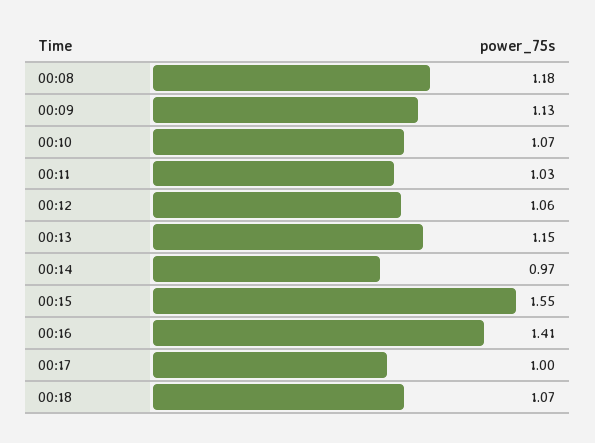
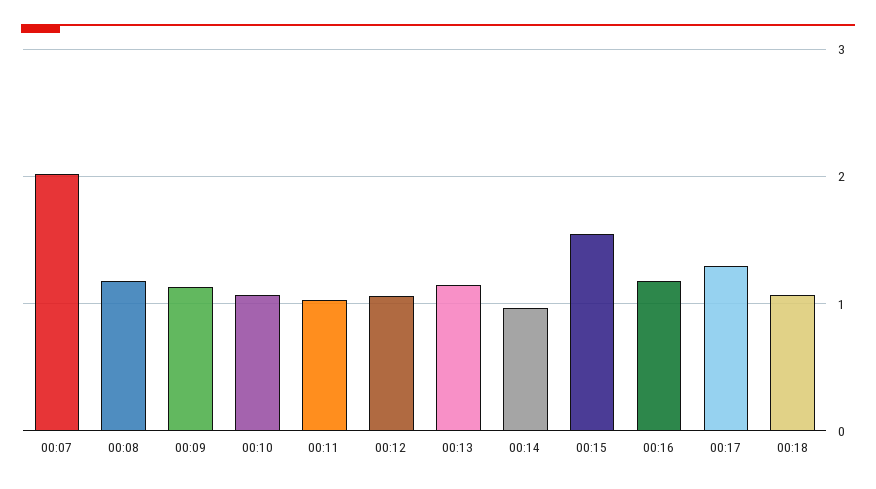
00:16: 1.41 -> 1.2
00:17: 1 -> 1.3
00:07: none -> 2

